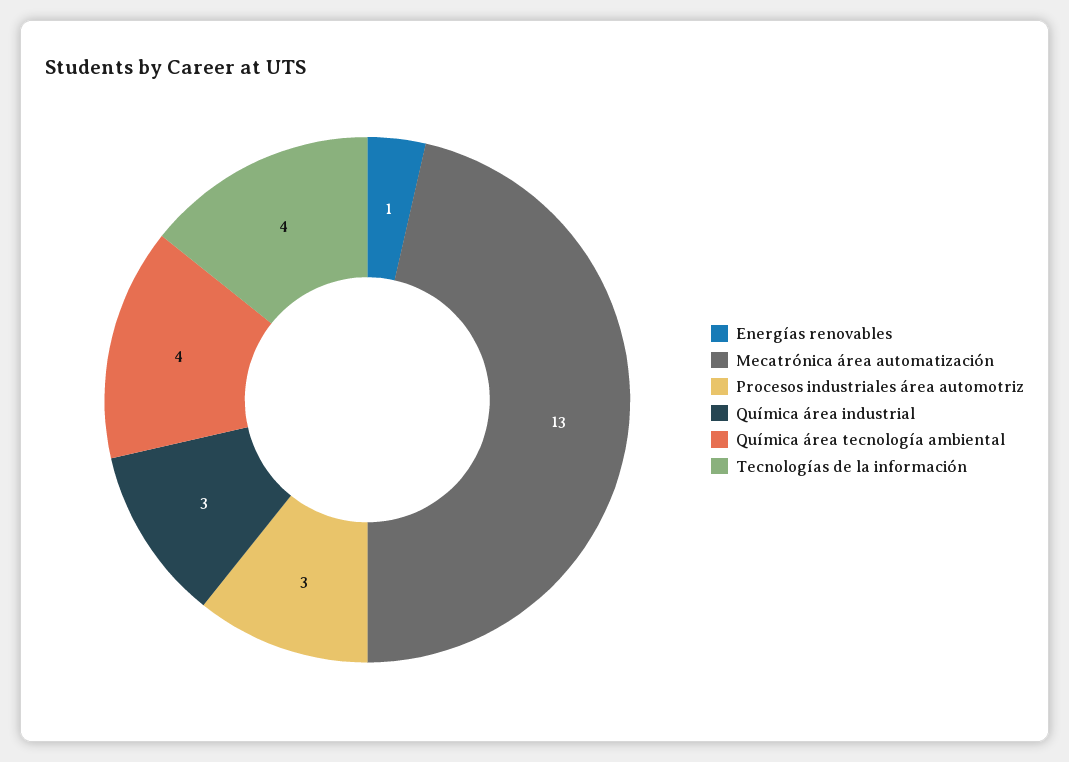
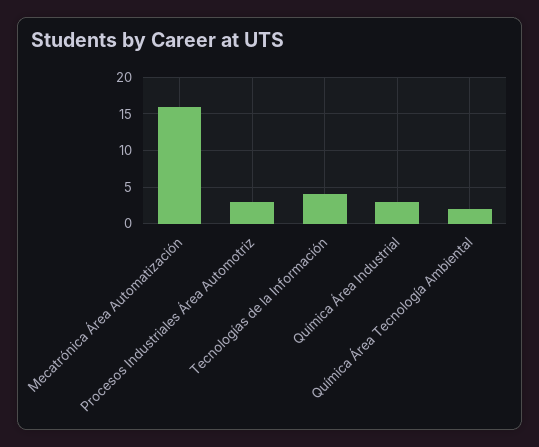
Energías renovables: 1 -> none
Mecatrónica área automatización: 13 -> 16
Química área tecnología ambiental: 4 -> 2

